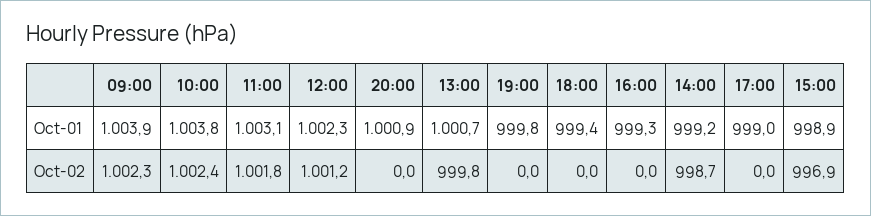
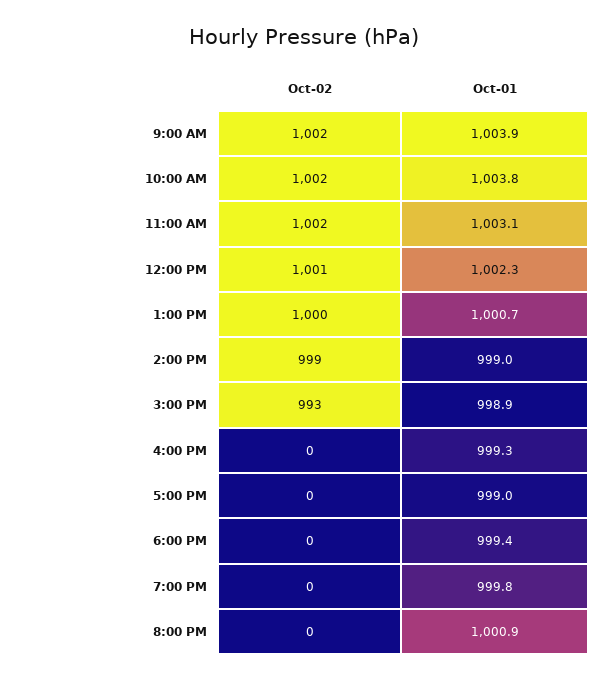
14:00, Oct-01: 999.2 -> 999
15:00, Oct-02: 996.9 -> 993

